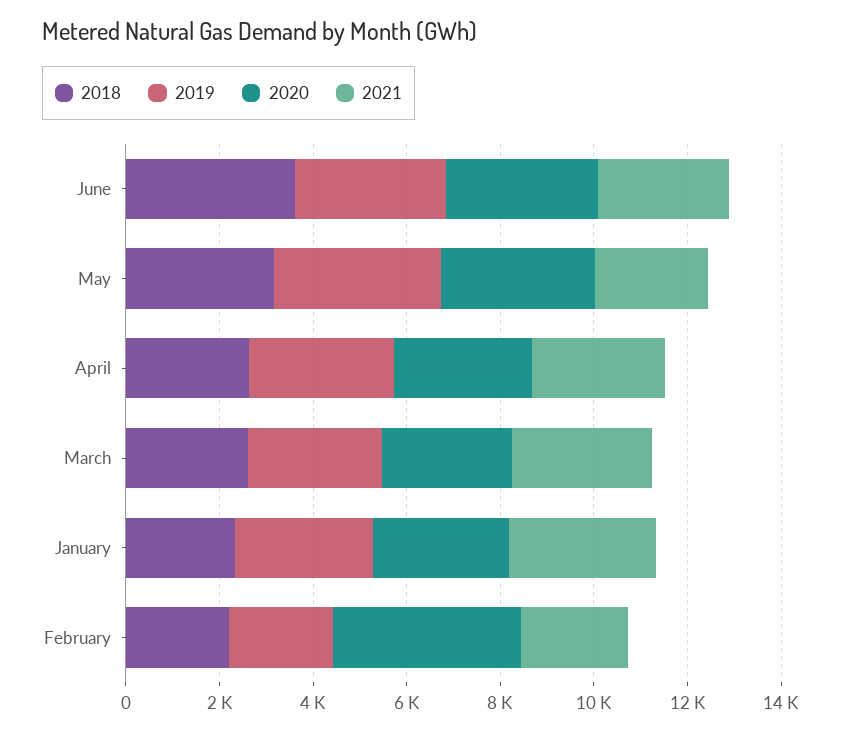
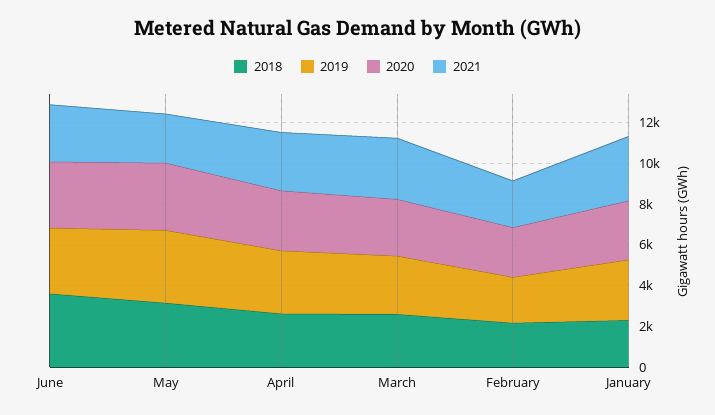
2020, February: 4000 -> 2500

